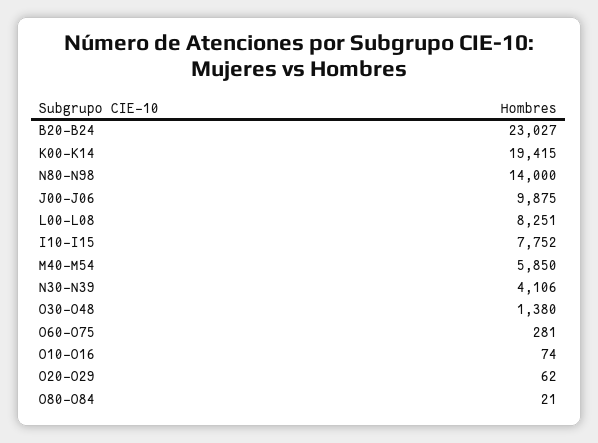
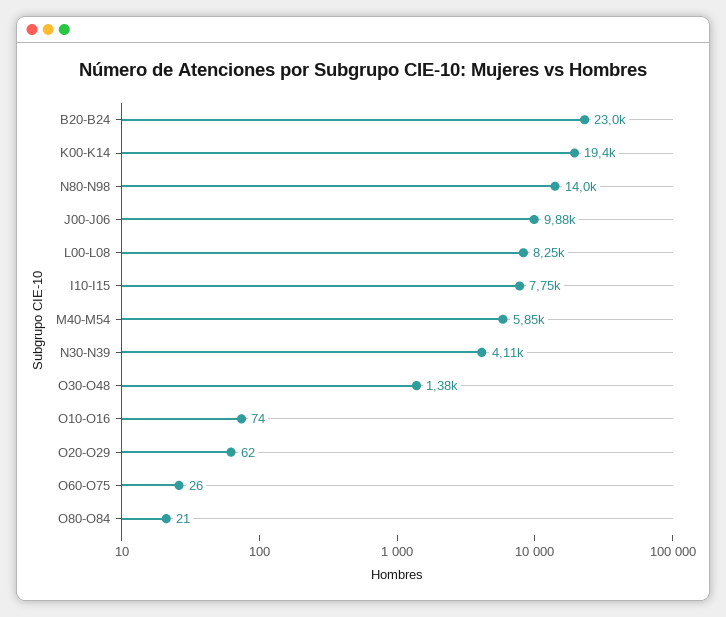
O60-O75: 281 -> 26

